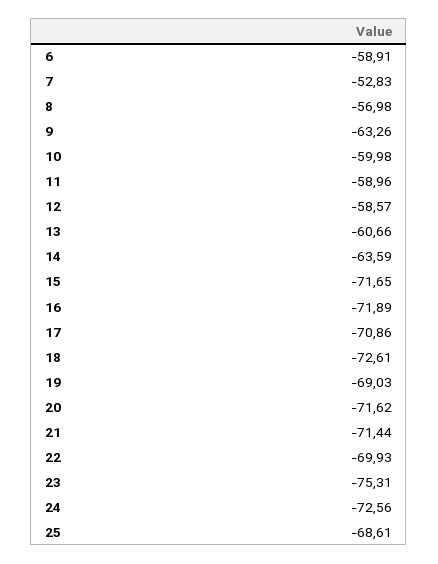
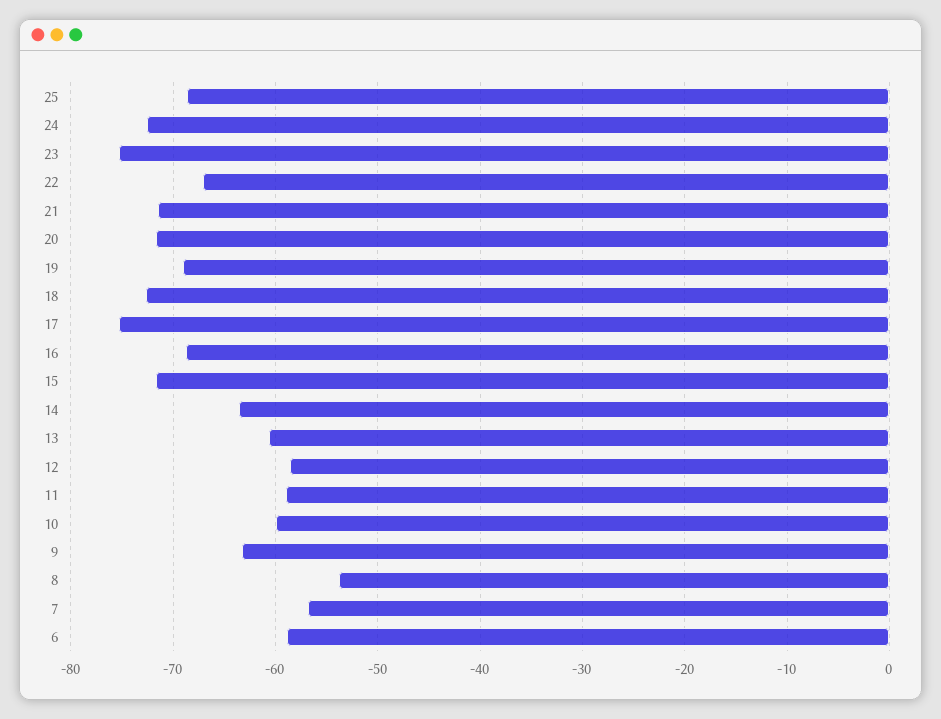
7: -52.83 -> -57
8: -56.98 -> -54
16: -71.89 -> -69
17: -70.86 -> -75
22: -69.93 -> -67

